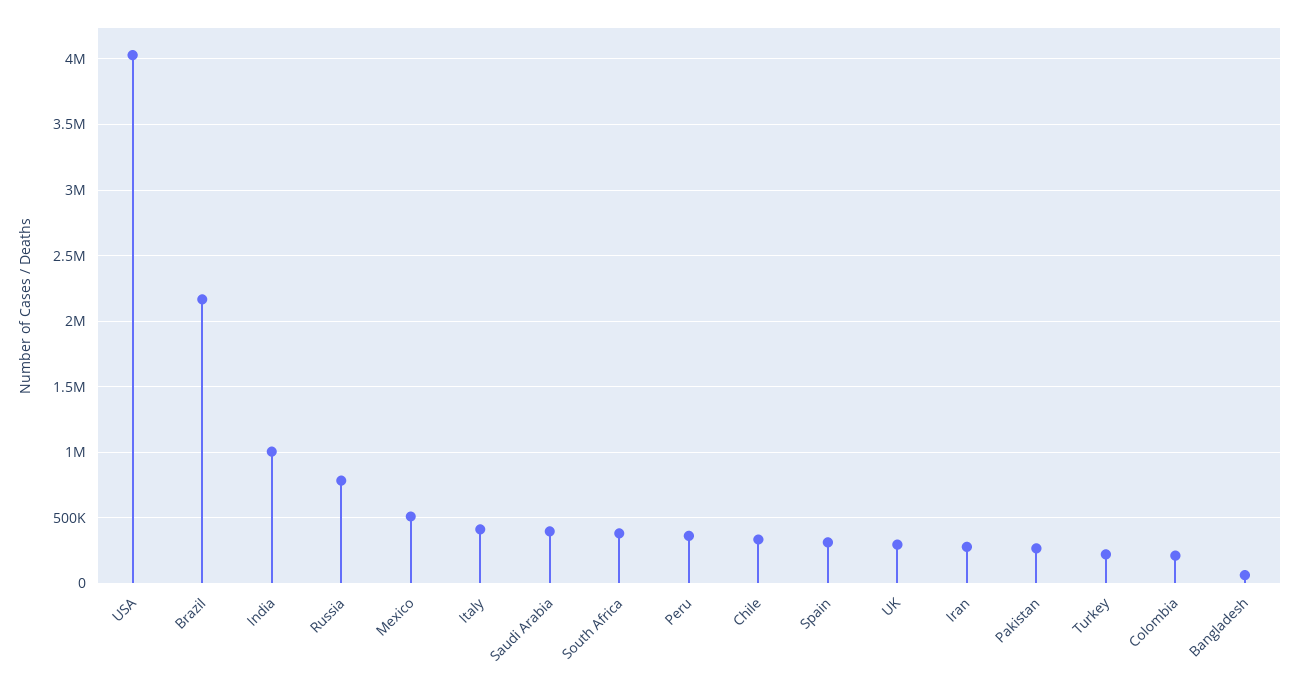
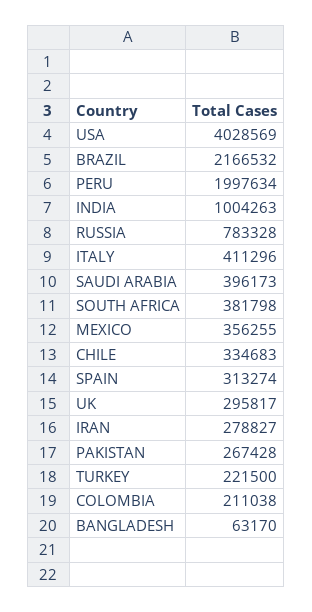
Mexico: 500000 -> 356255
Peru: 350000 -> 1997634

